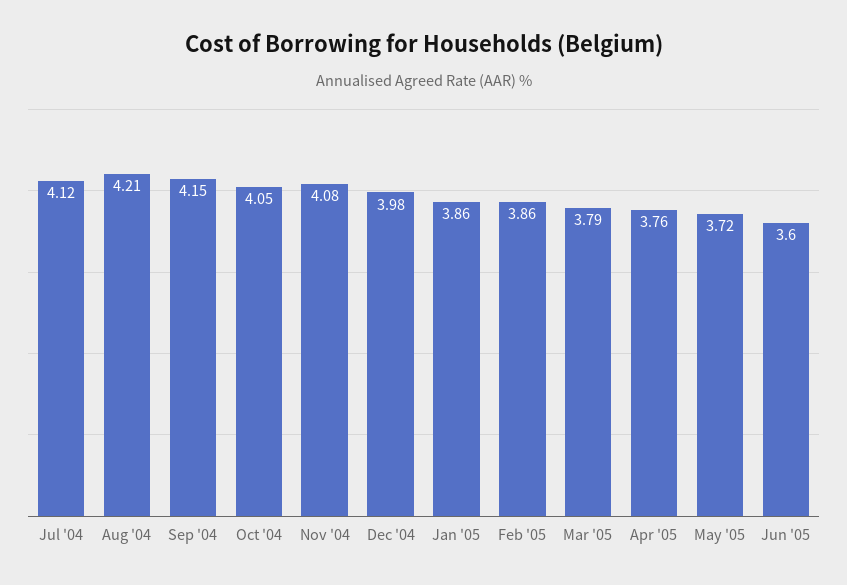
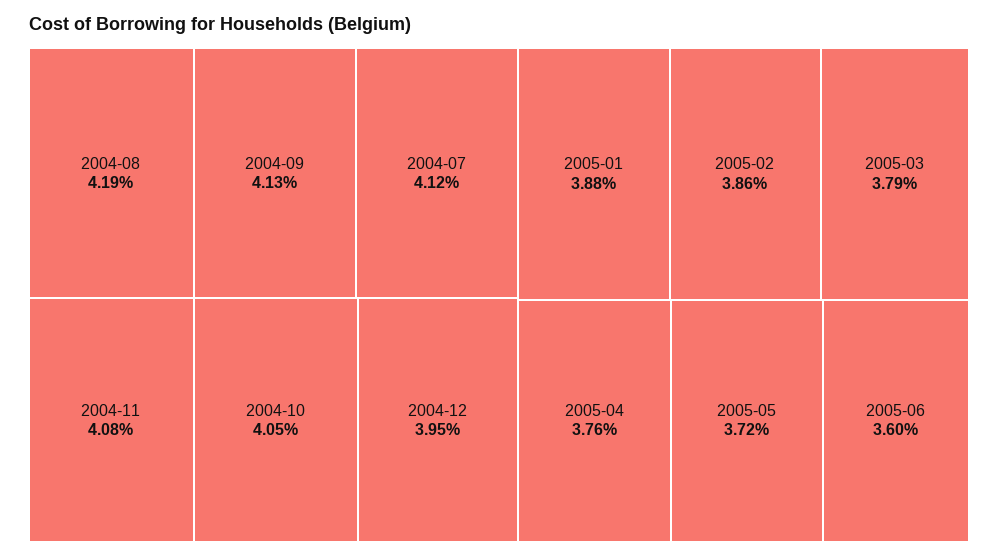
Aug '04: 4.21 -> 4.19
Sep '04: 4.15 -> 4.13
Dec '04: 3.98 -> 3.95
Jan '05: 3.86 -> 3.88

